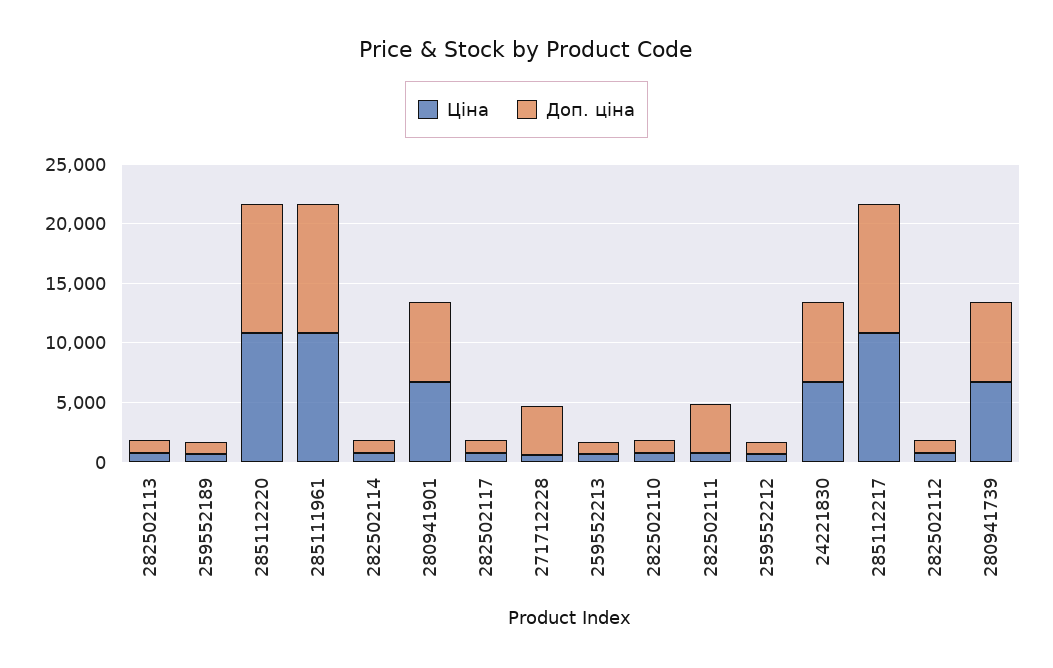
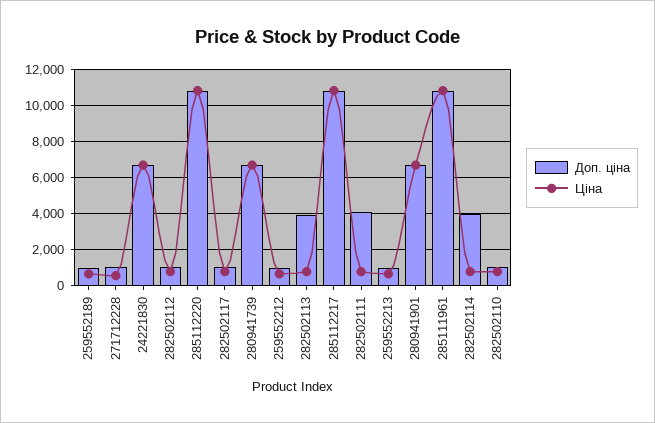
Доп. ціна, 282502113: 1000 -> 4000
Доп. ціна, 282502114: 1000 -> 4000
Доп. ціна, 271712228: 4000 -> 1000

